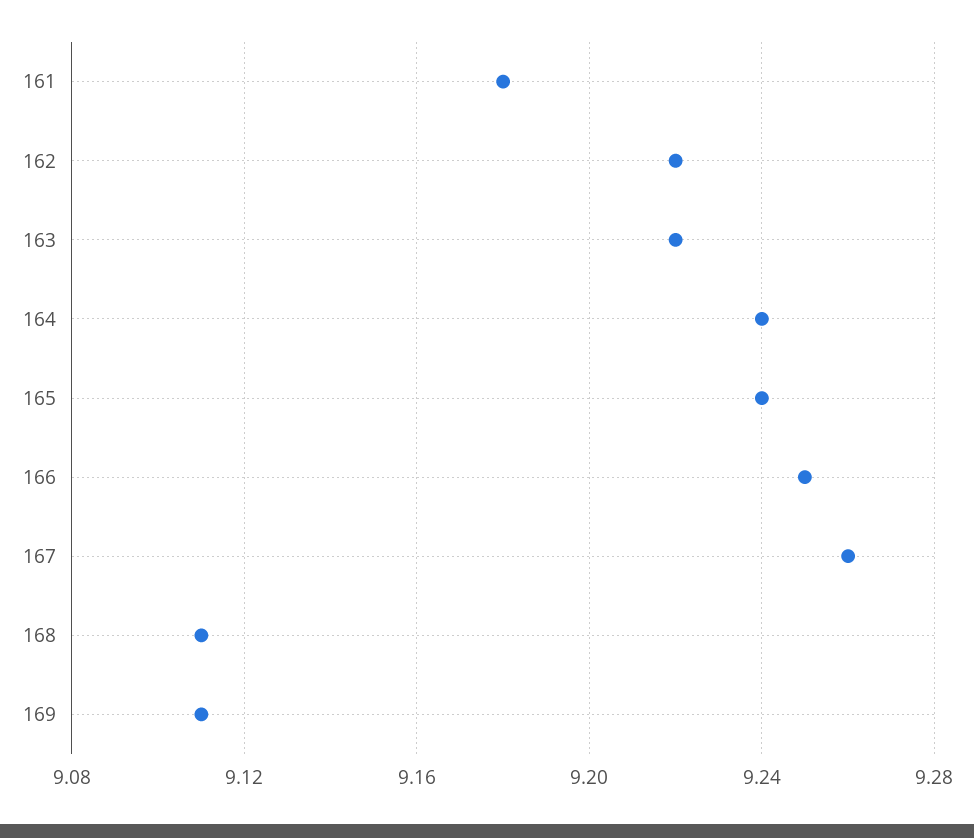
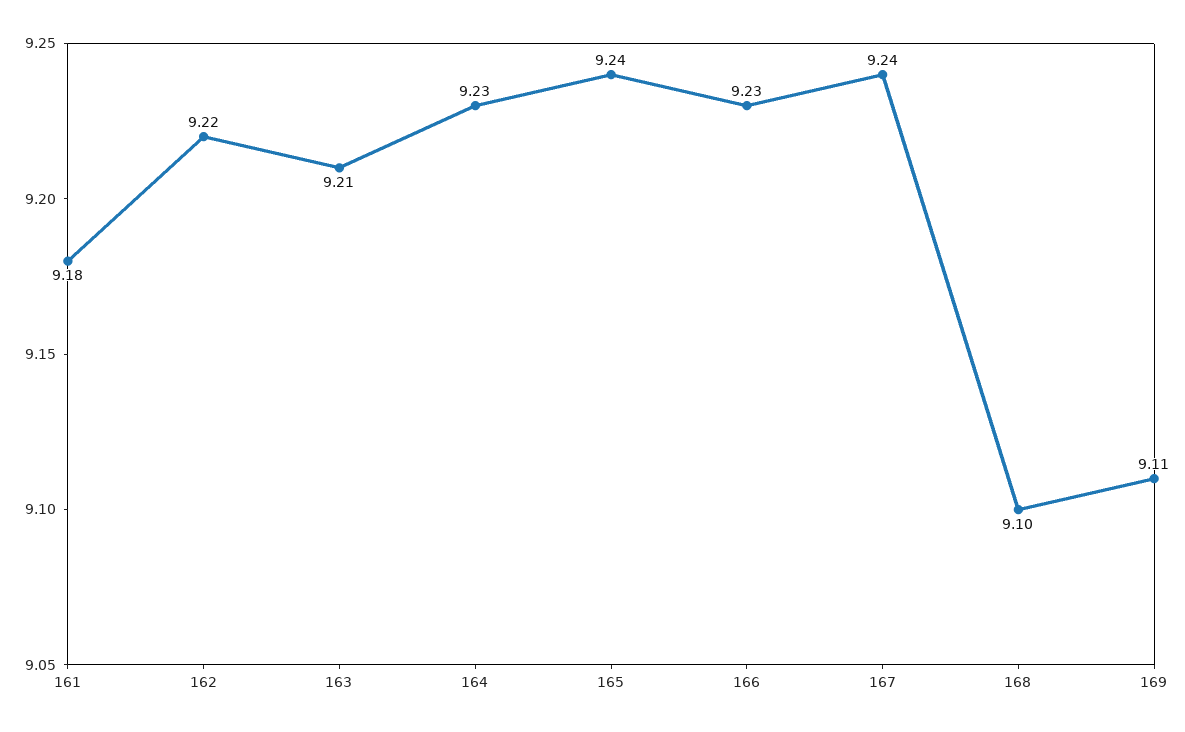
163: 9.22 -> 9.21
164: 9.24 -> 9.23
166: 9.25 -> 9.23
167: 9.26 -> 9.24
168: 9.11 -> 9.1

